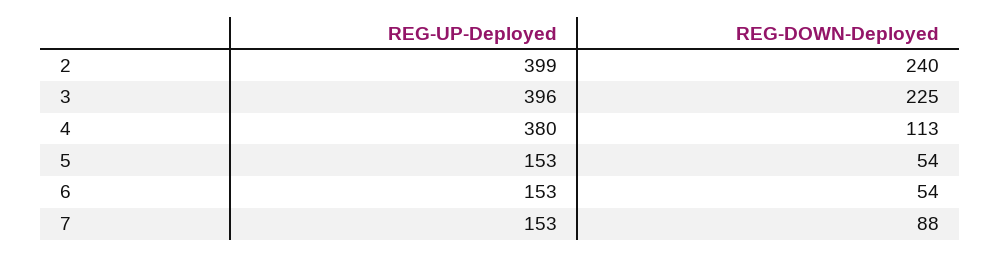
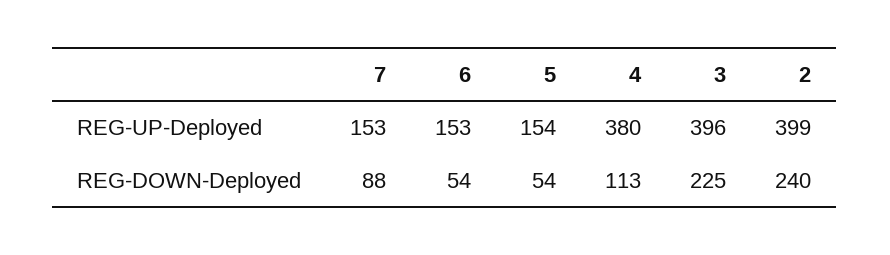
REG-UP-Deployed, 5: 153 -> 154

